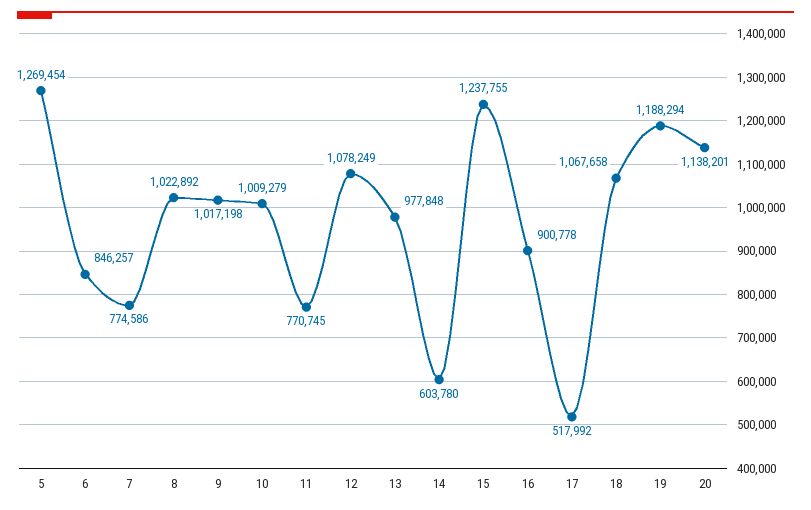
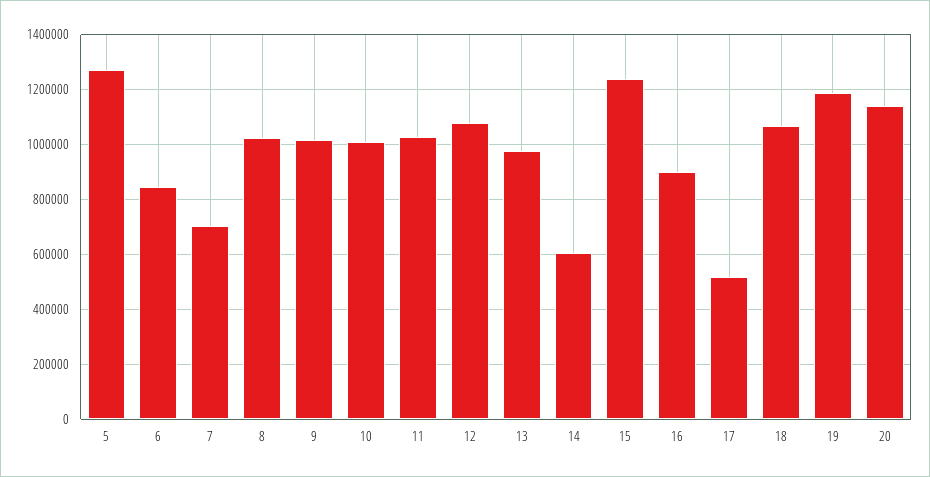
7: 774586 -> 700000
11: 770745 -> 1025000

